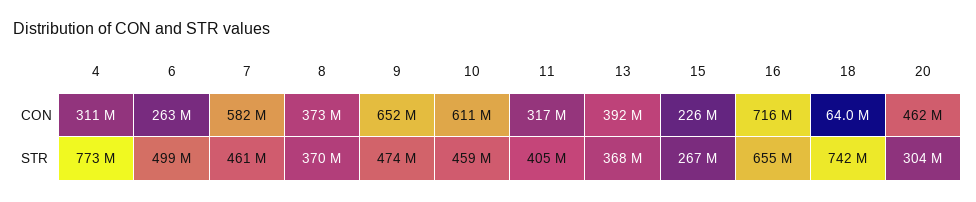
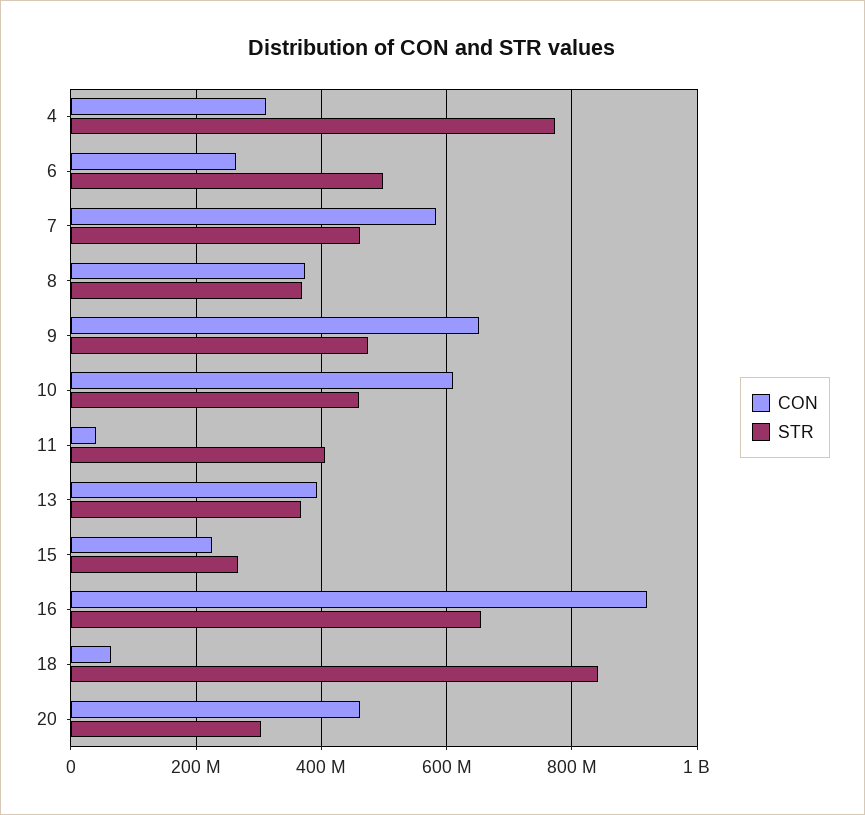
CON, 11: 317000000 -> 40000000
CON, 16: 716000000 -> 920000000
STR, 18: 742000000 -> 840000000

